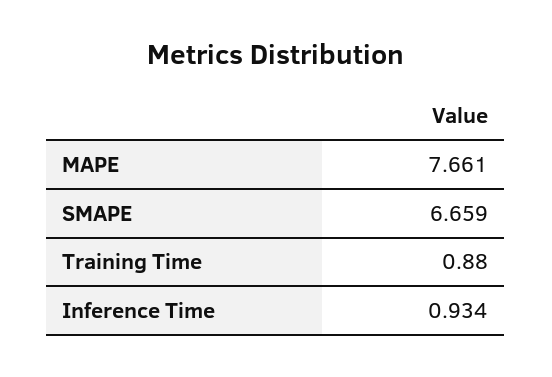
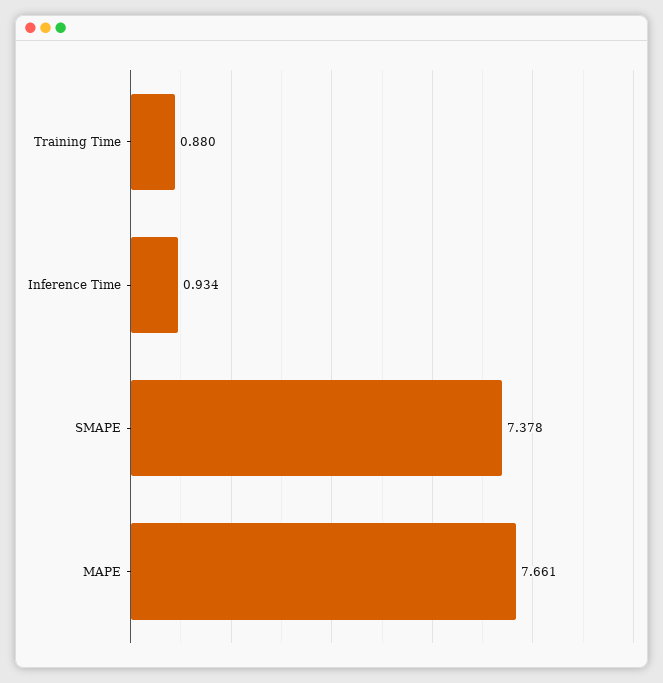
SMAPE: 6.659 -> 7.378

